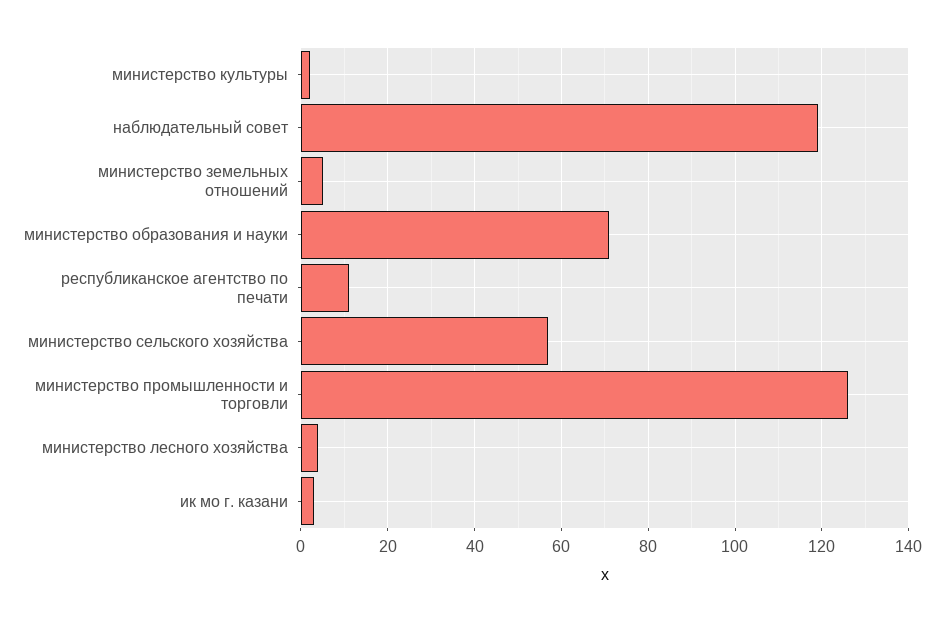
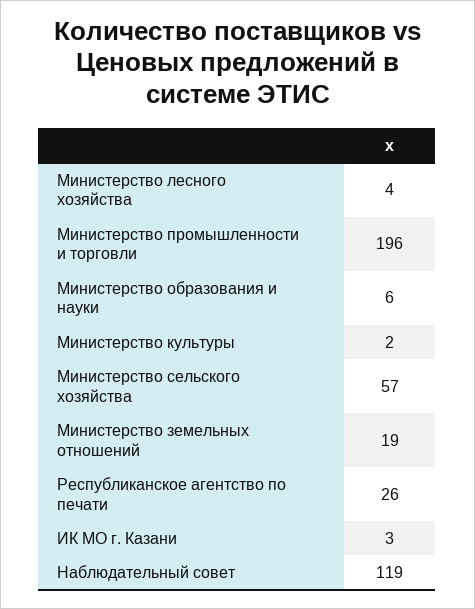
министерство земельных отношений: 5 -> 19
министерство образования и науки: 70 -> 6
республиканское агентство по печати: 10 -> 26
министерство промышленности и торговли: 125 -> 196

